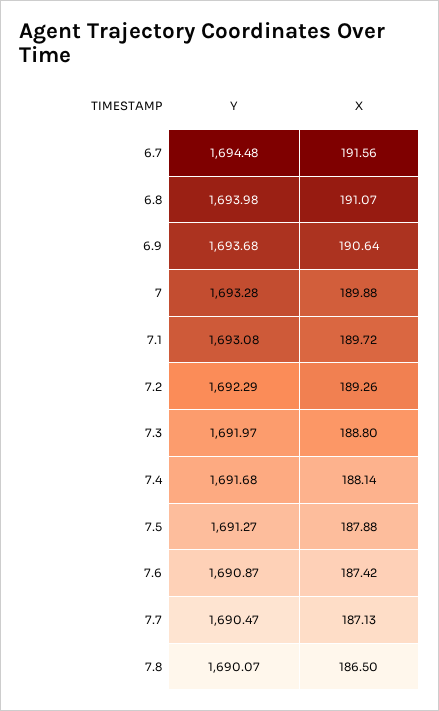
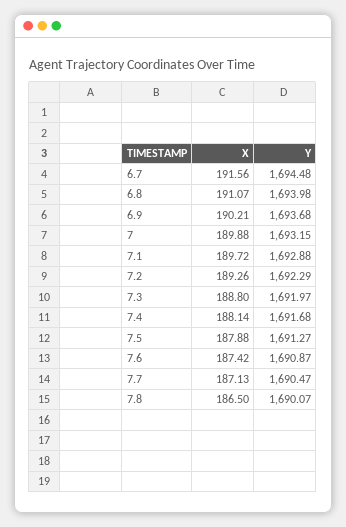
X, 6.9: 190.64 -> 190.21
Y, 7: 1693.28 -> 1693.15
Y, 7.1: 1693.08 -> 1692.88

